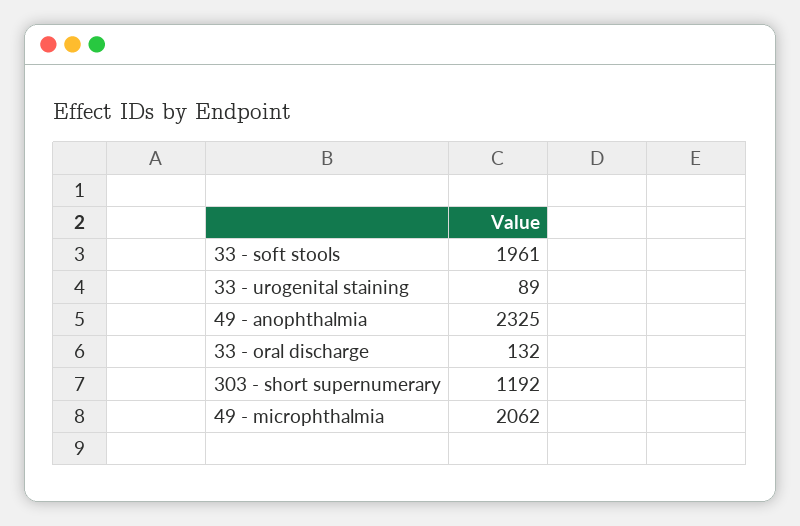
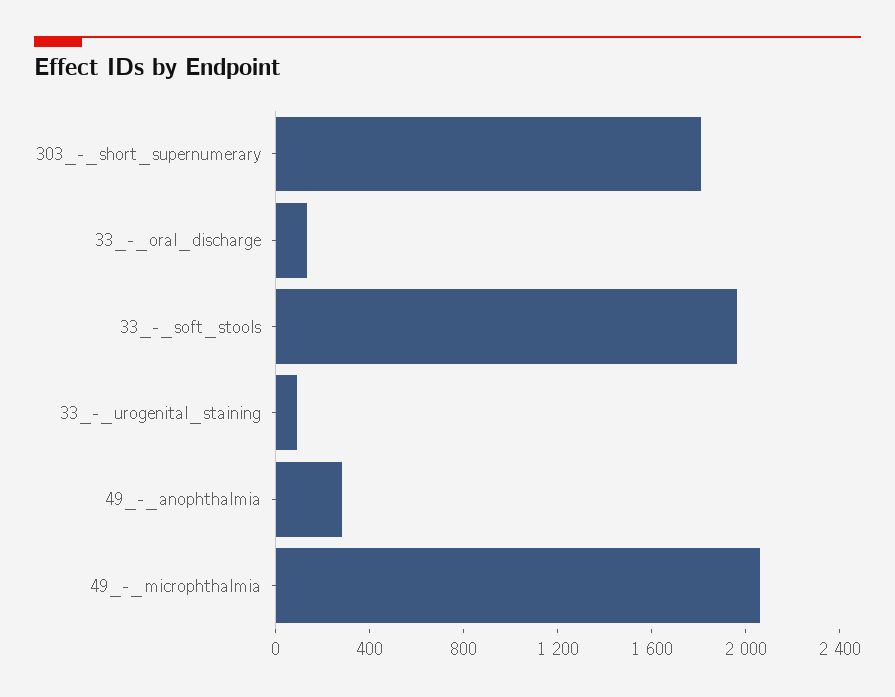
49 - anophthalmia: 2325 -> 300
303 - short supernumerary: 1192 -> 1800

